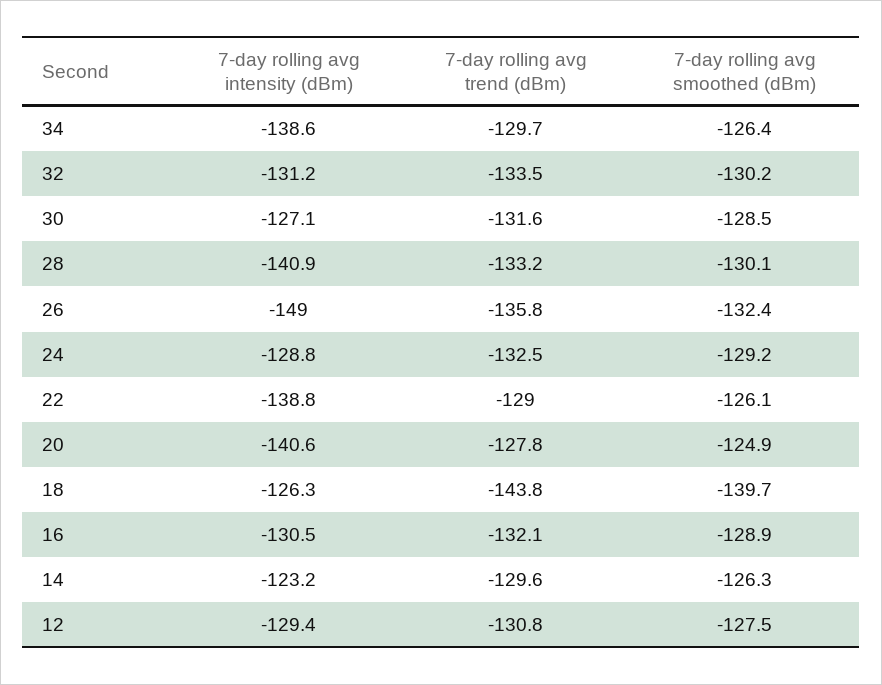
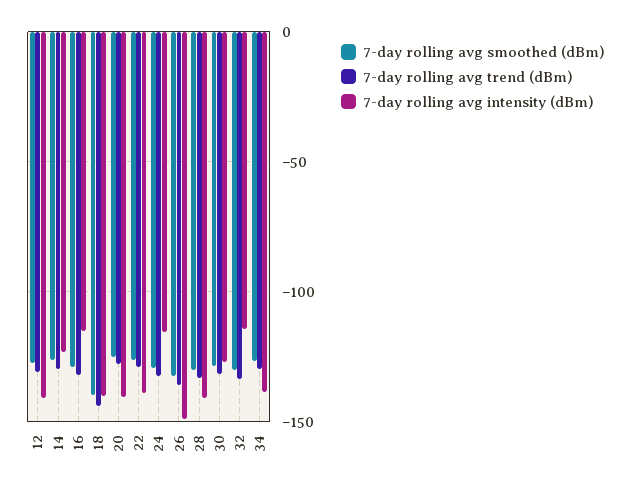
7-day rolling avg intensity (dBm), 32: -131.2 -> -115
7-day rolling avg intensity (dBm), 24: -128.8 -> -115
7-day rolling avg intensity (dBm), 18: -126.3 -> -140
7-day rolling avg intensity (dBm), 16: -130.5 -> -115
7-day rolling avg intensity (dBm), 12: -129.4 -> -140

